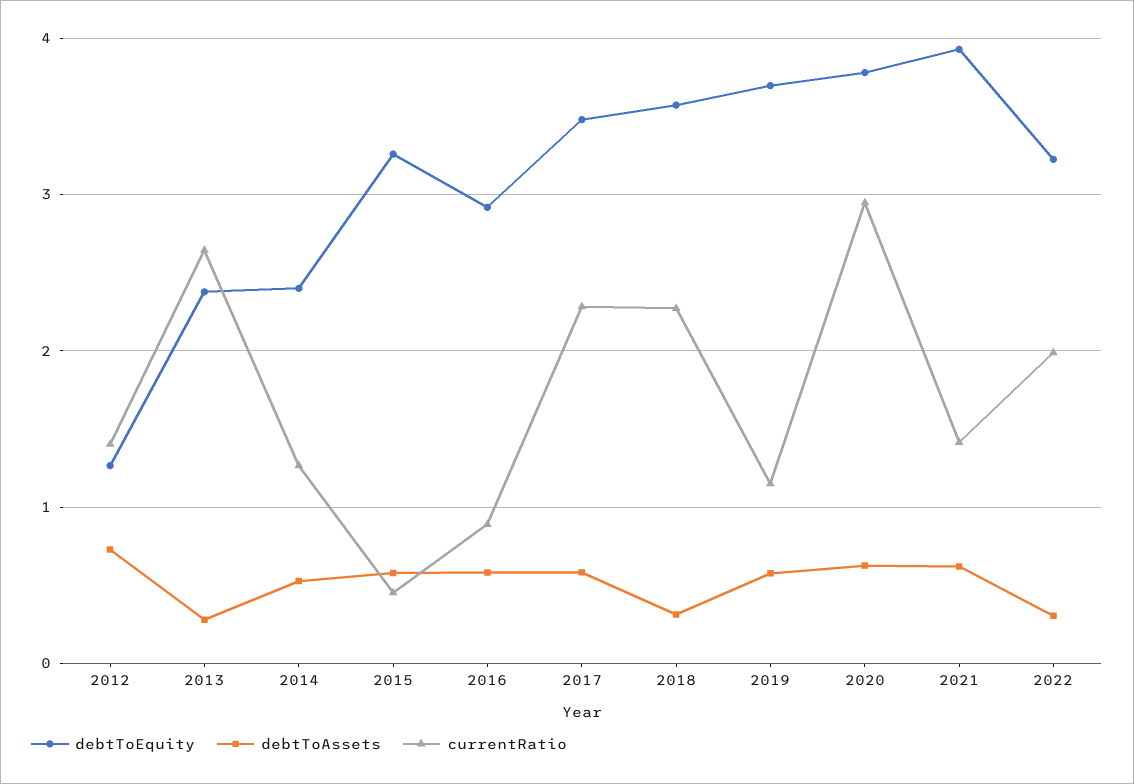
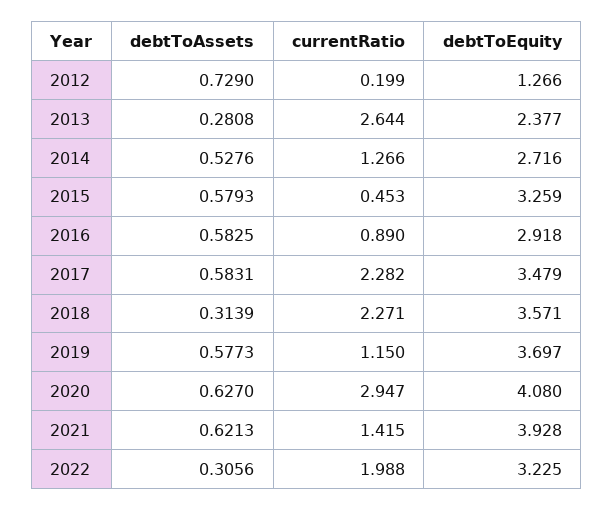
currentRatio, 2012: 1.4 -> 0.199
debtToEquity, 2014: 2.4 -> 2.716
debtToEquity, 2020: 3.8 -> 4.08

